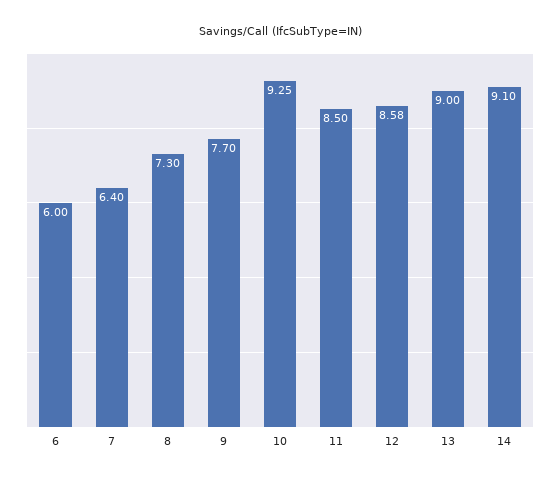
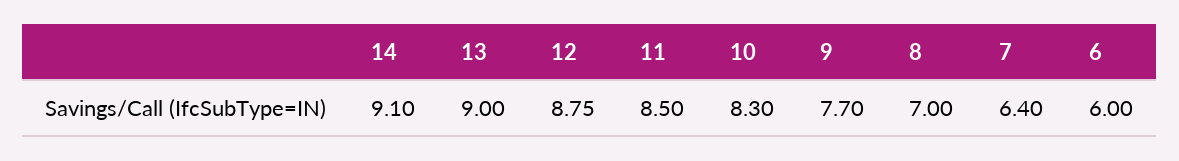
8: 7.3 -> 7
10: 9.25 -> 8.3
12: 8.58 -> 8.75

